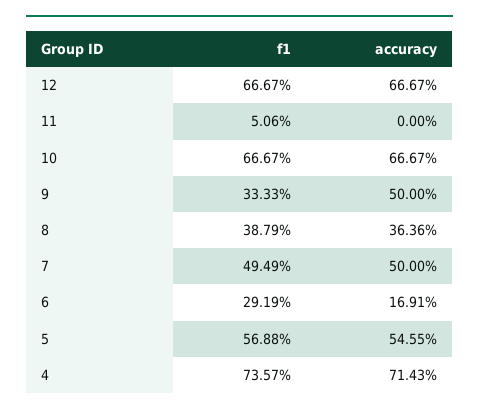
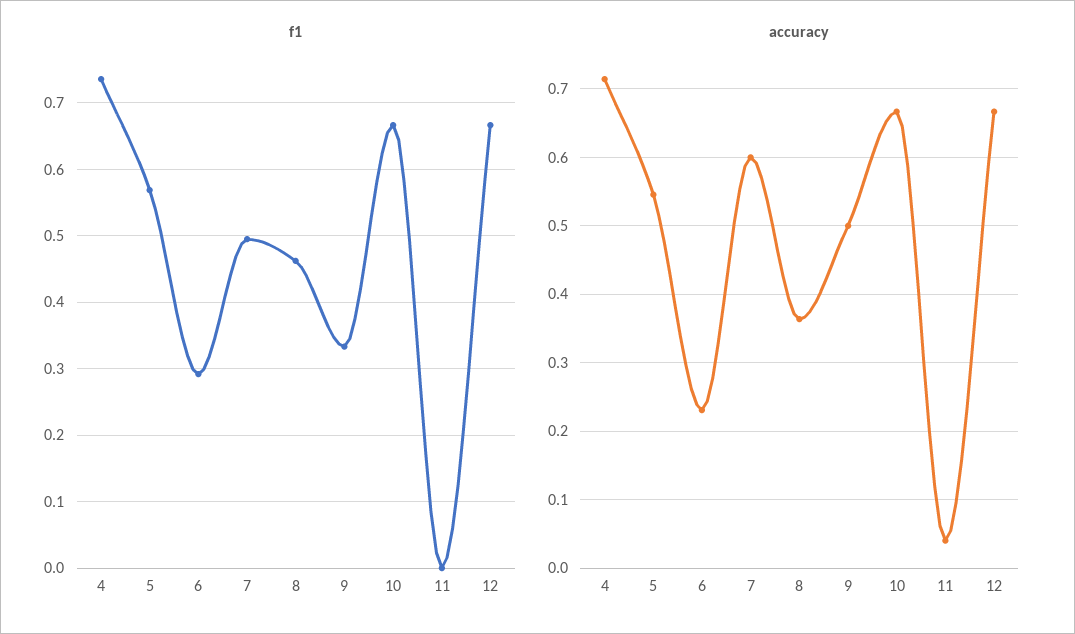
f1, 11: 0.0506 -> 0
accuracy, 11: 0 -> 0.04
f1, 8: 0.3879 -> 0.46
accuracy, 7: 0.5 -> 0.6
accuracy, 6: 0.1691 -> 0.23

